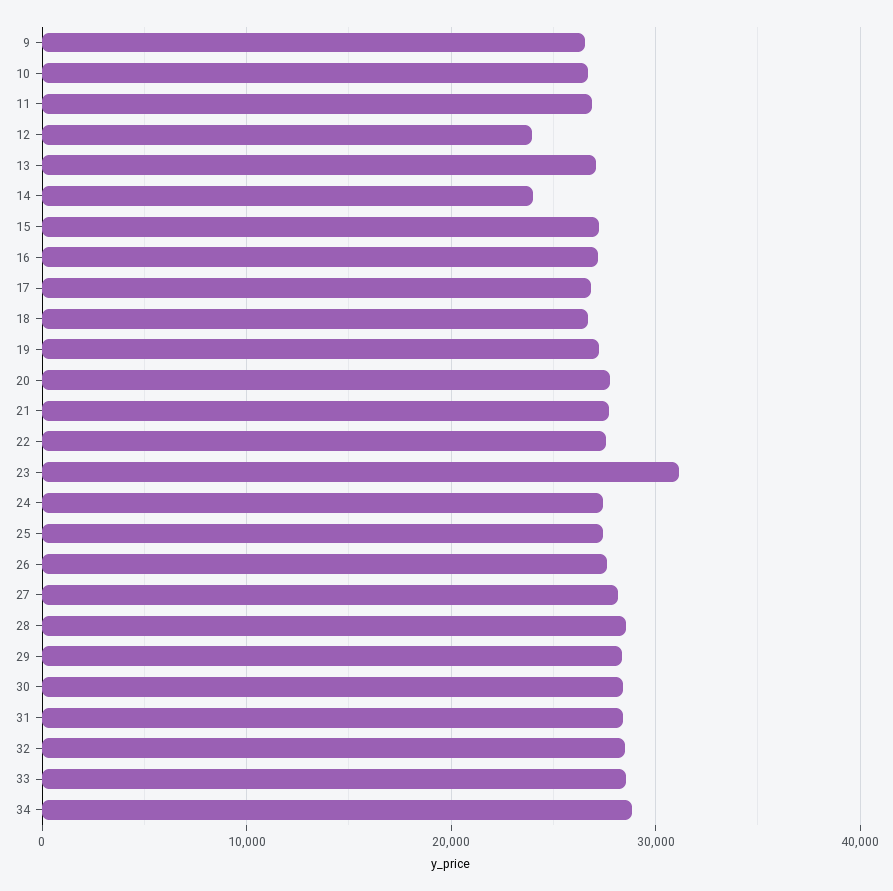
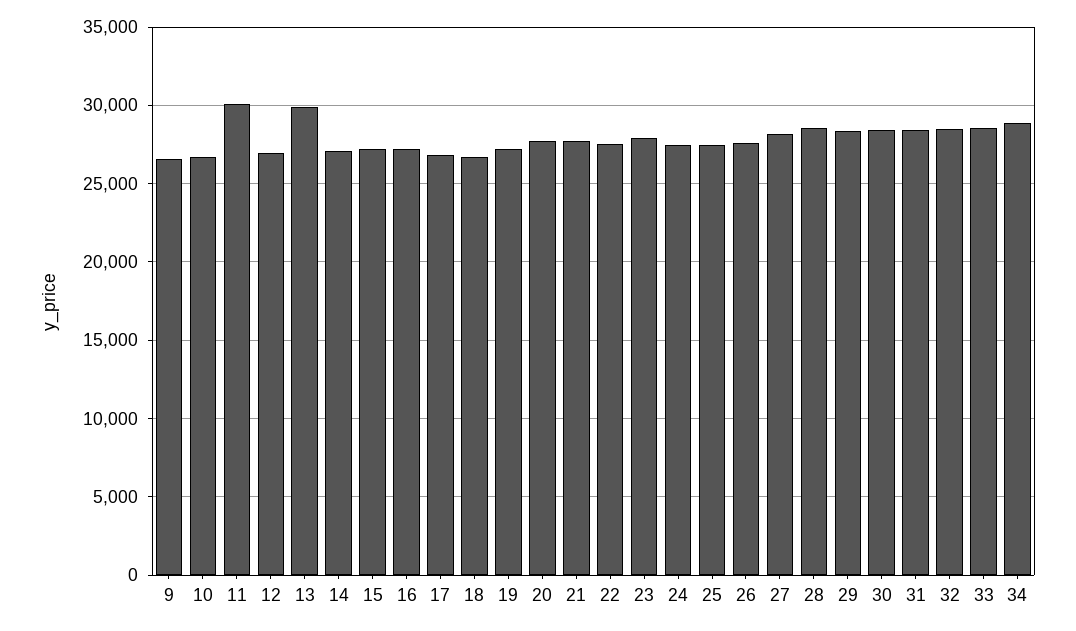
11: 27000 -> 30000
12: 24000 -> 27000
13: 27000 -> 30000
14: 24000 -> 27000
23: 31000 -> 28000

